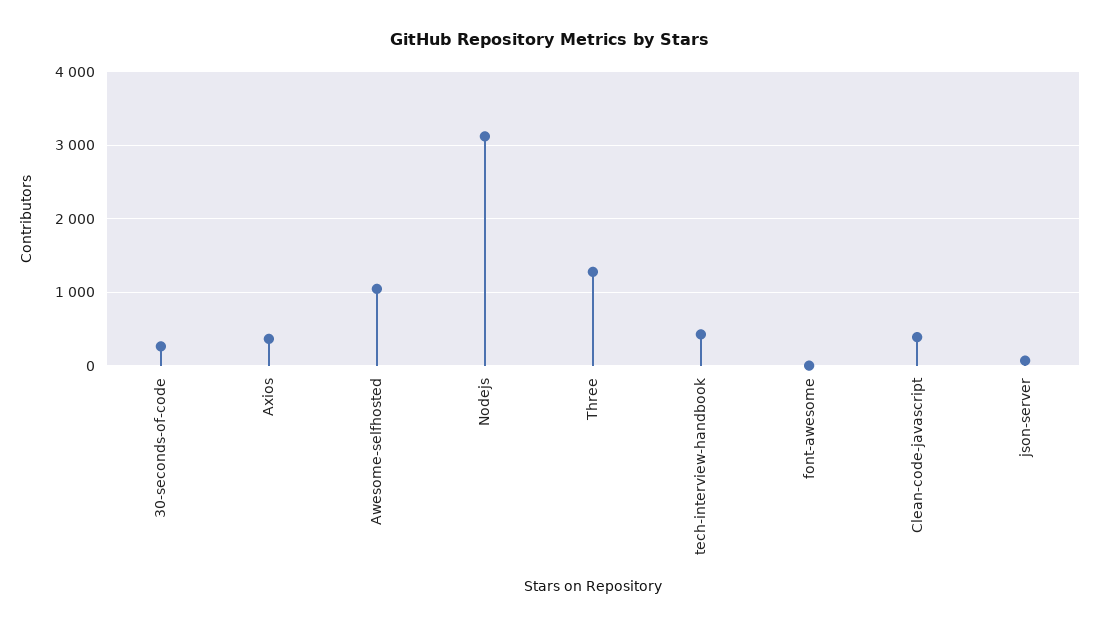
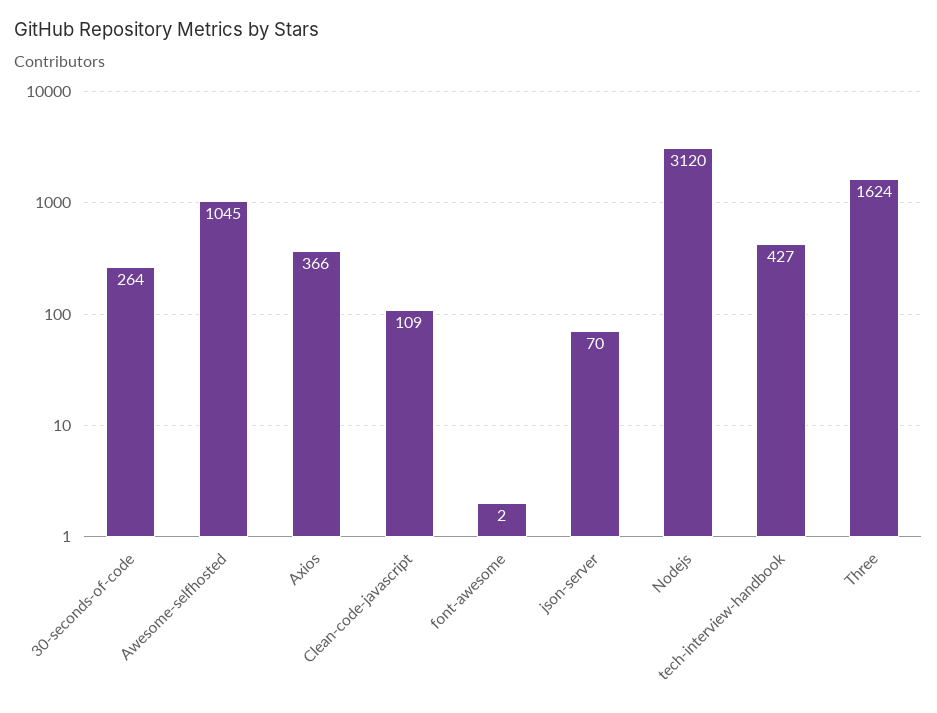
Three: 1300 -> 1624
Clean-code-javascript: 400 -> 109

